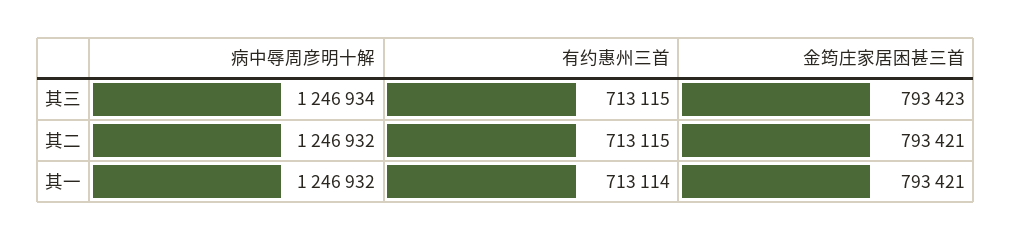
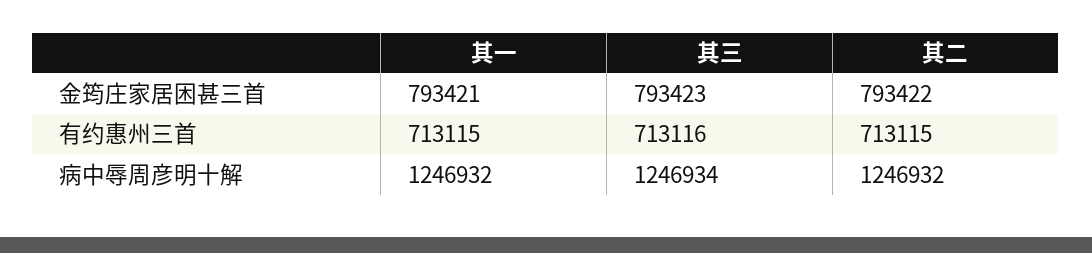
有约惠州三首, 其三: 713115 -> 713116
金筠庄家居困甚三首, 其二: 793421 -> 793422
有约惠州三首, 其一: 713114 -> 713115

